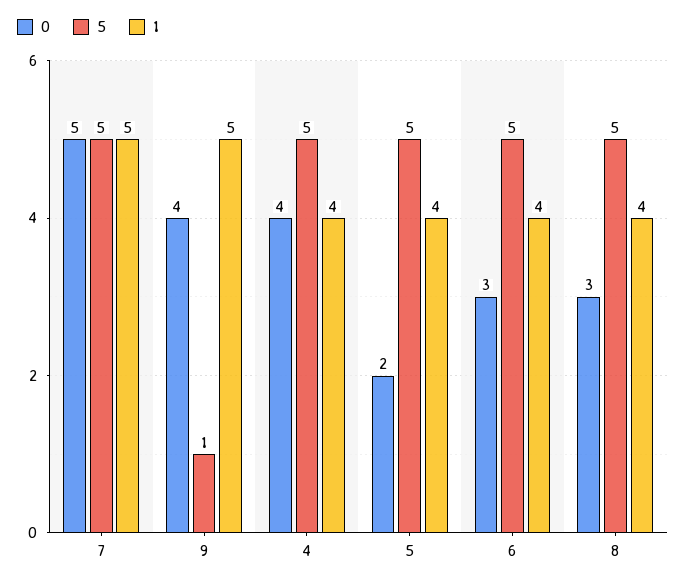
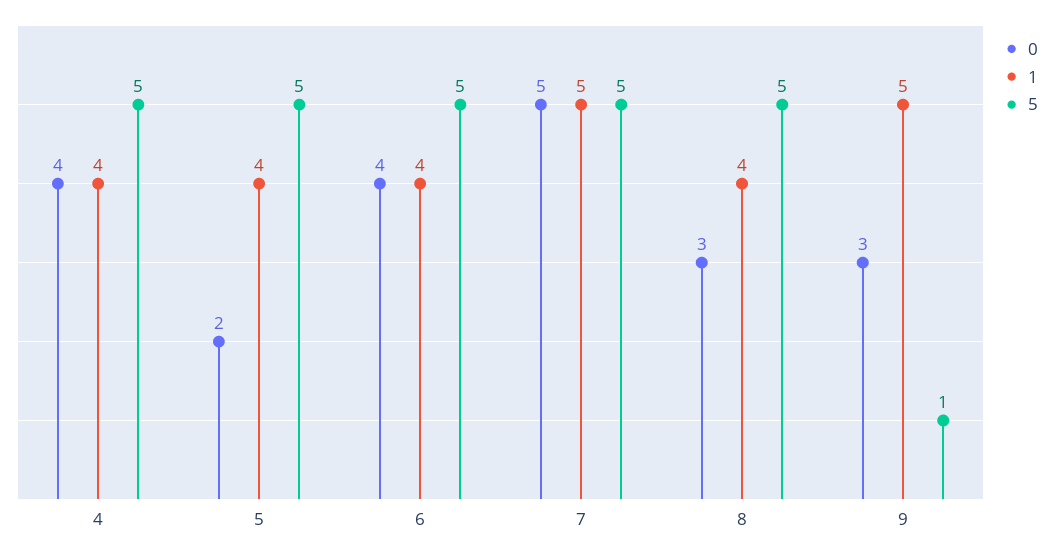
0, 9: 4 -> 3
0, 6: 3 -> 4

